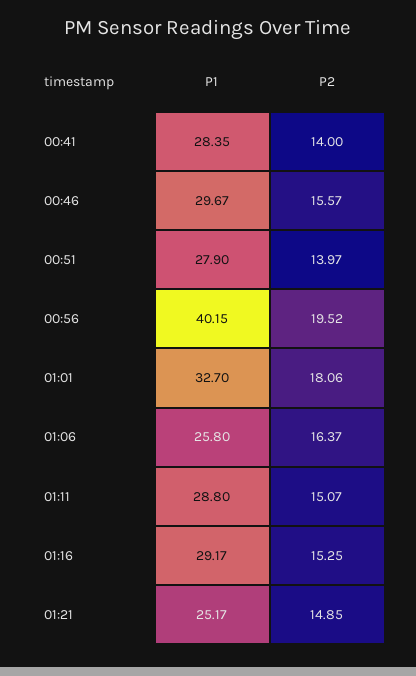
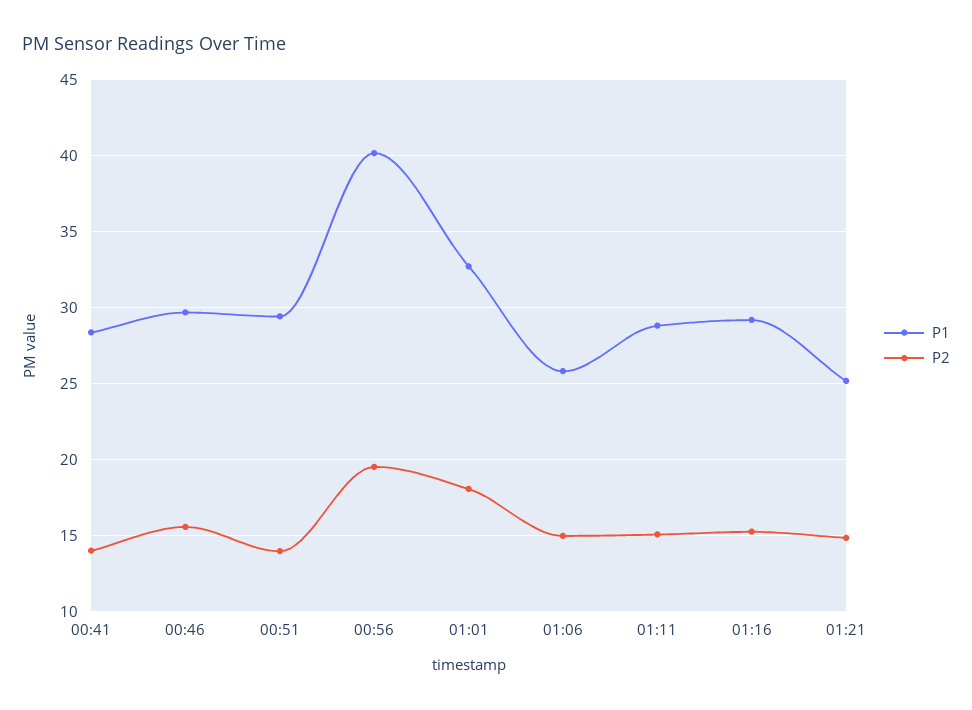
P1, 00:51: 27.9 -> 29.5
P2, 01:06: 16.37 -> 15

